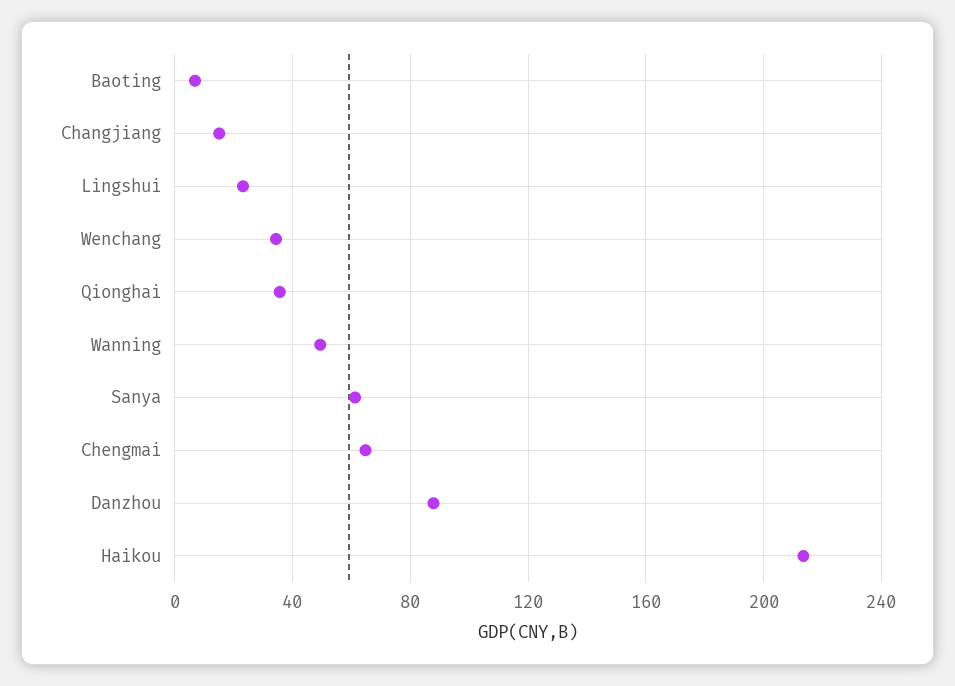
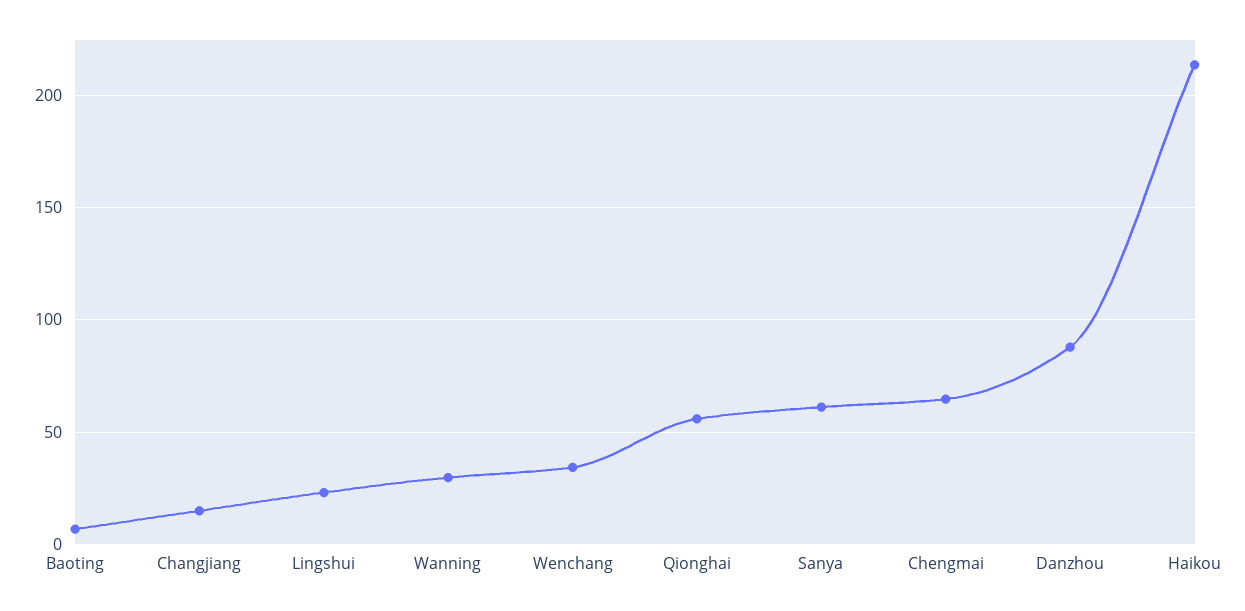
Qionghai: 35 -> 55
Wanning: 50 -> 30

